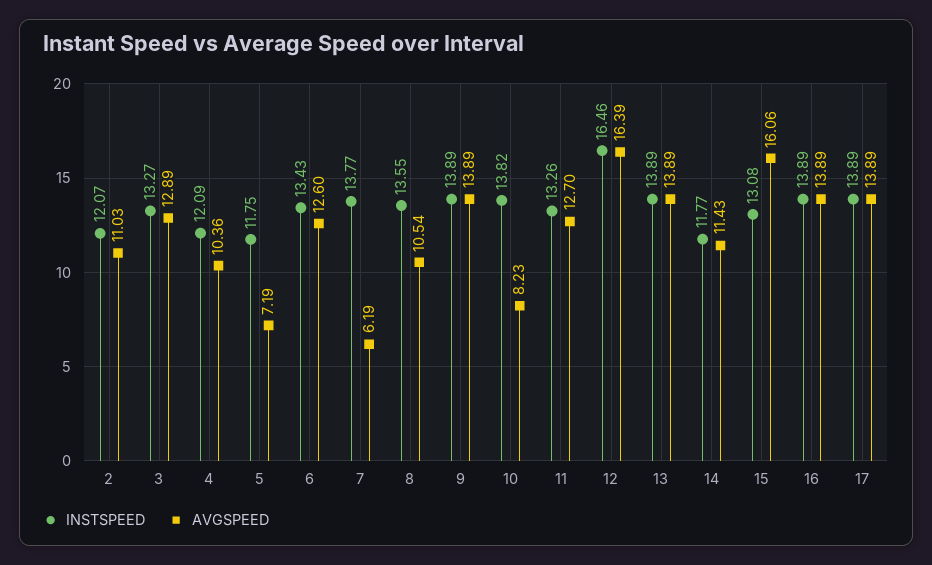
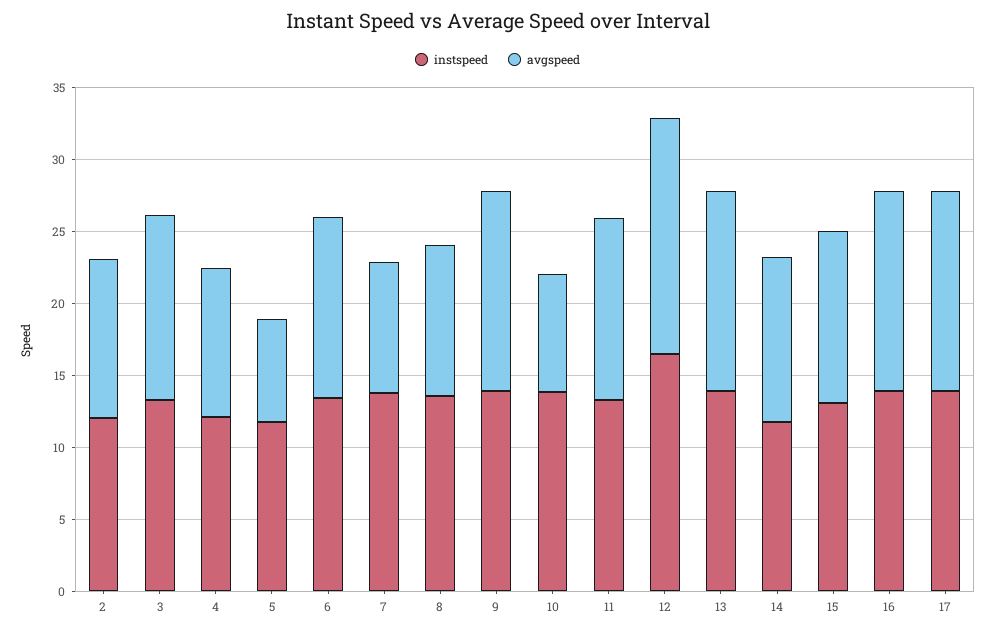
AVGSPEED, 7: 6.19 -> 9
AVGSPEED, 15: 16.06 -> 12

